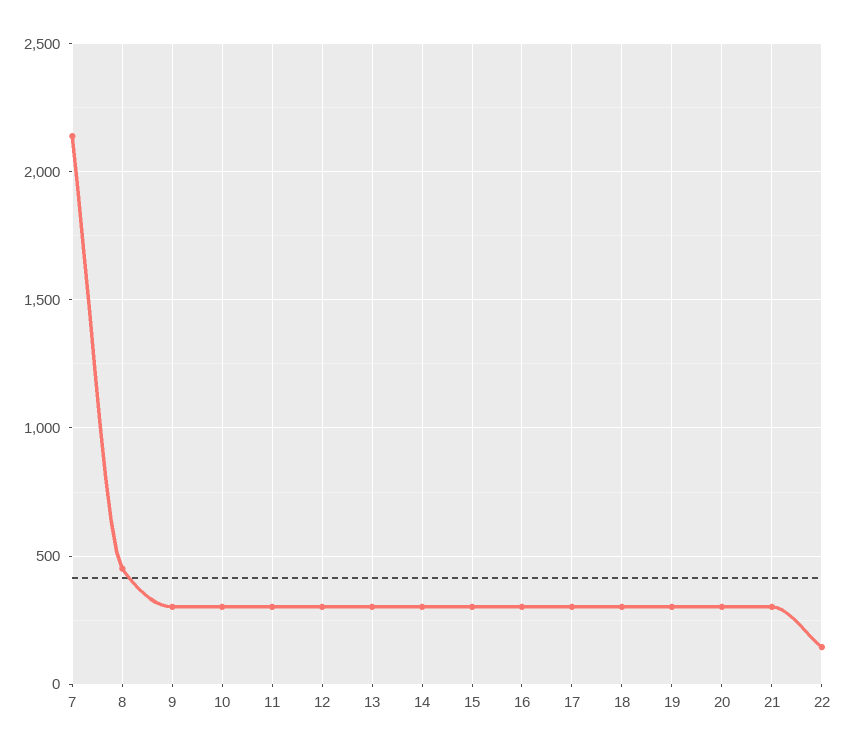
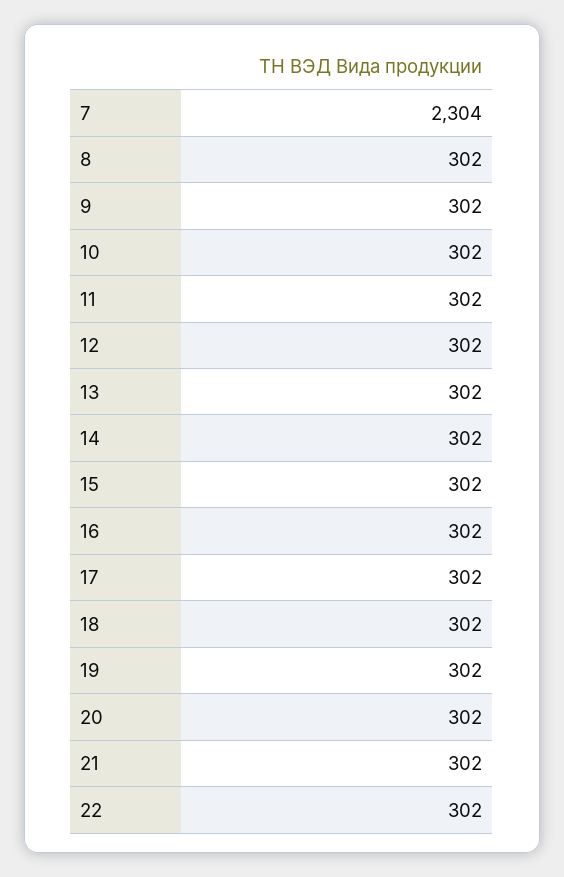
7: 2150 -> 2304
8: 450 -> 302
22: 150 -> 302

